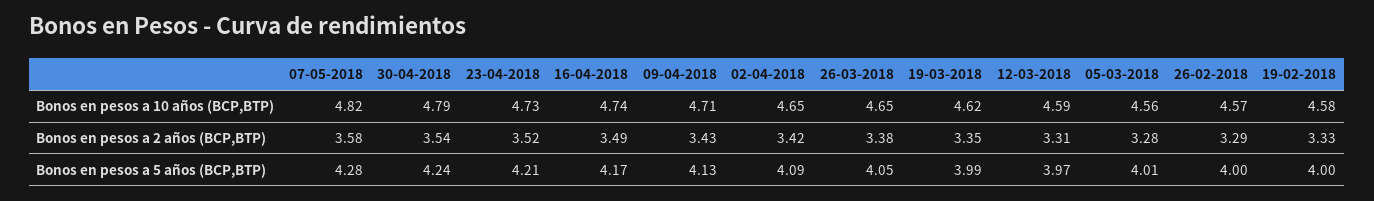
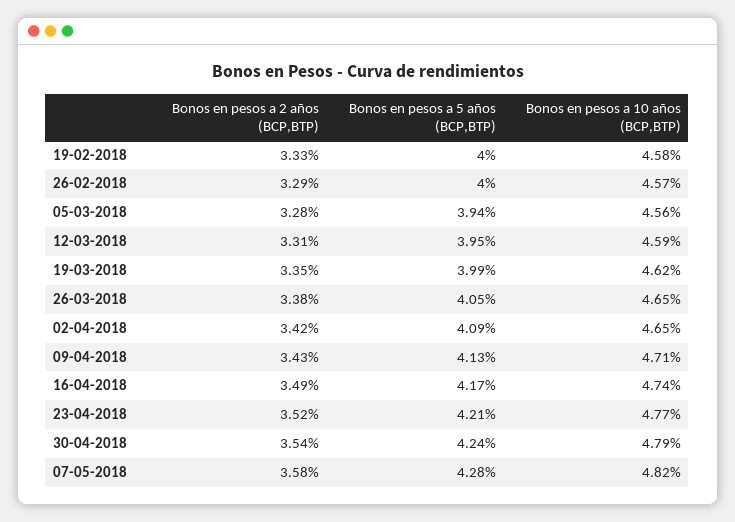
23-04-2018, Bonos en pesos a 10 años (BCP,BTP): 4.73 -> 4.77
12-03-2018, Bonos en pesos a 5 años (BCP,BTP): 3.97 -> 3.95
05-03-2018, Bonos en pesos a 5 años (BCP,BTP): 4.01 -> 3.94

